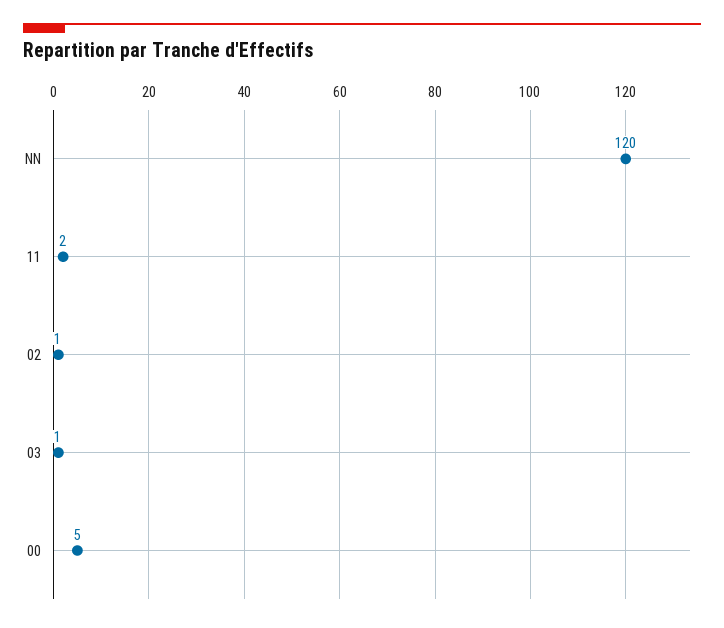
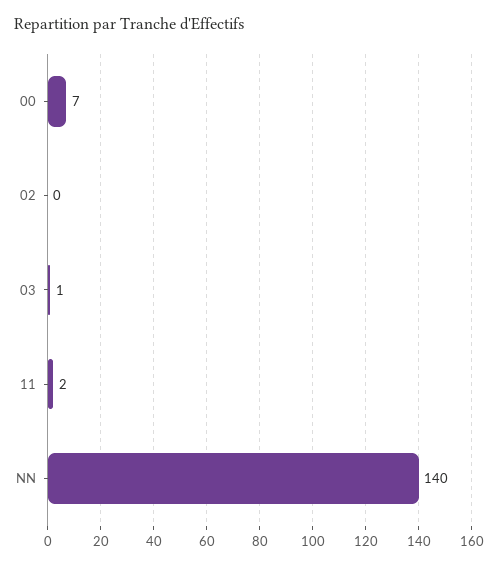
NN: 120 -> 140
02: 1 -> 0
00: 5 -> 7

